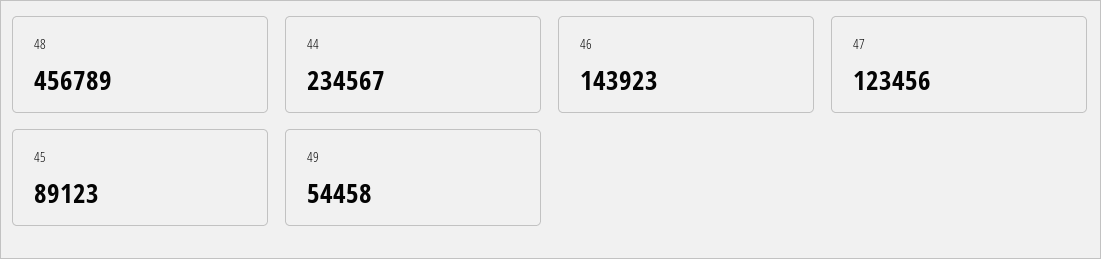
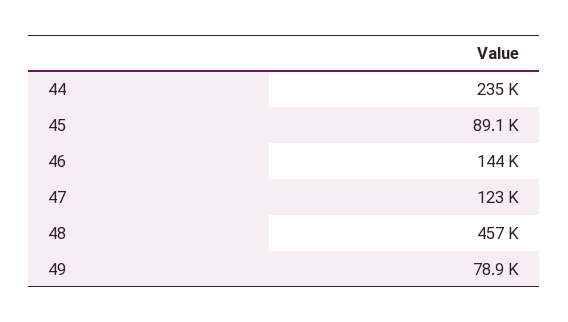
49: 54458 -> 78900

